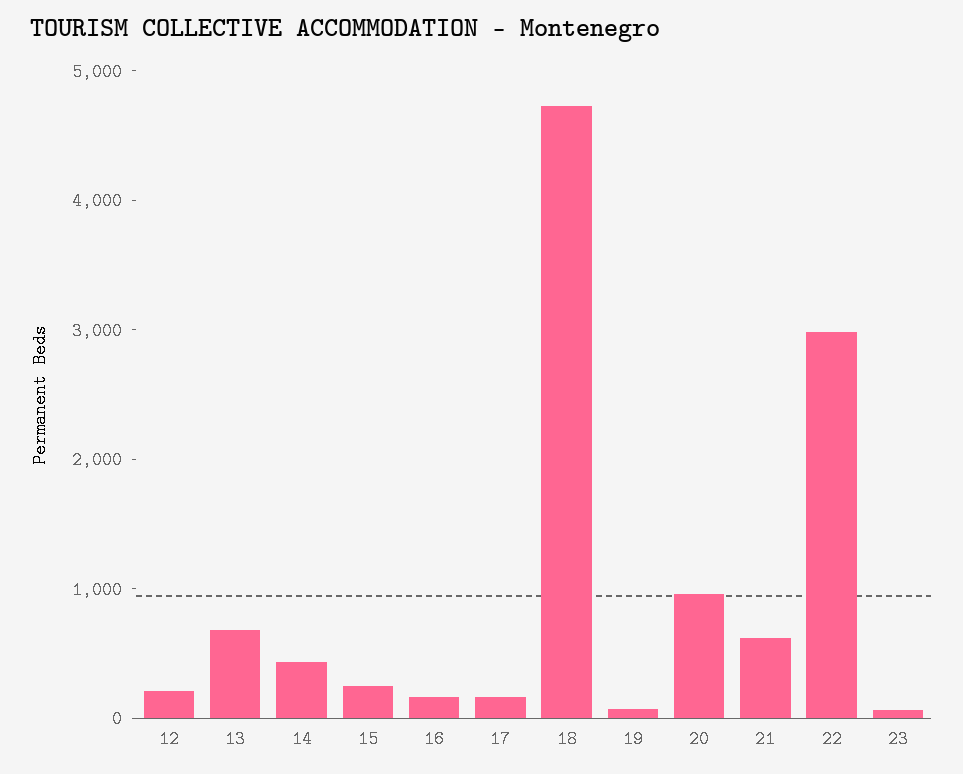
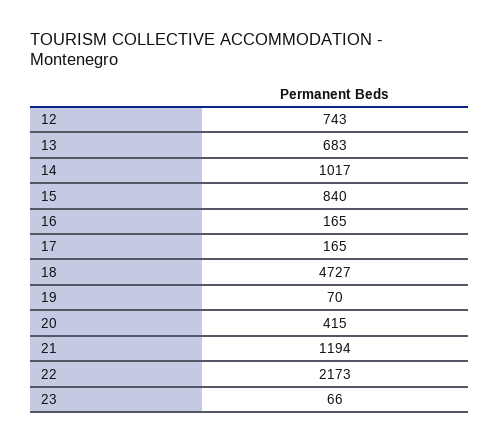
12: 200 -> 743
14: 400 -> 1017
15: 200 -> 840
20: 1000 -> 415
21: 600 -> 1194
22: 3000 -> 2173

